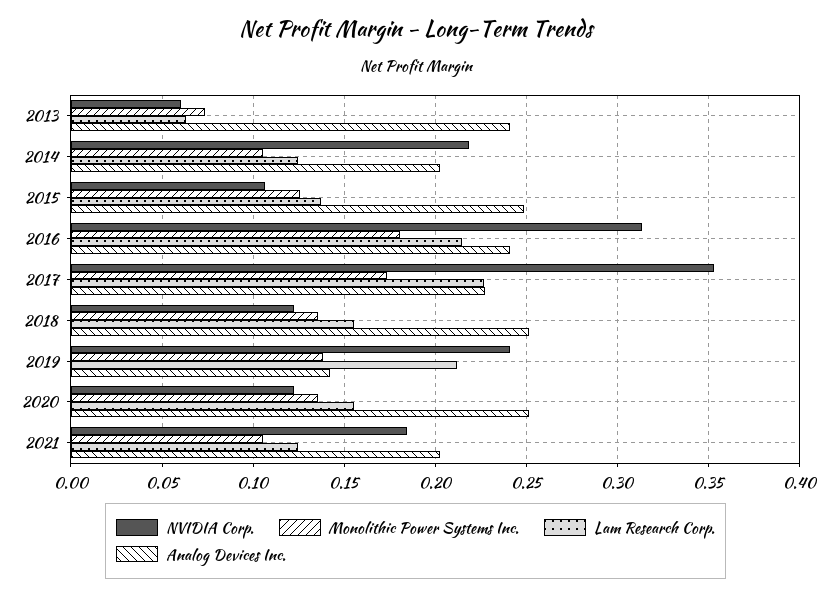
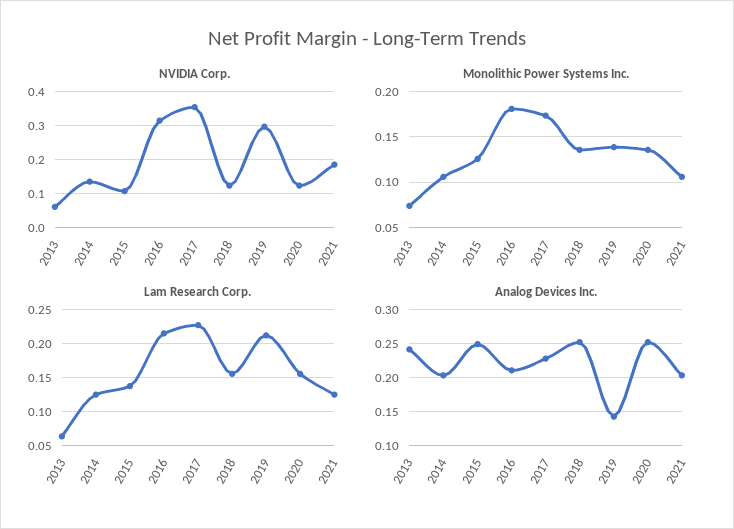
NVIDIA Corp., 2014: 0.22 -> 0.14
Analog Devices Inc., 2016: 0.24 -> 0.21
NVIDIA Corp., 2019: 0.24 -> 0.3

